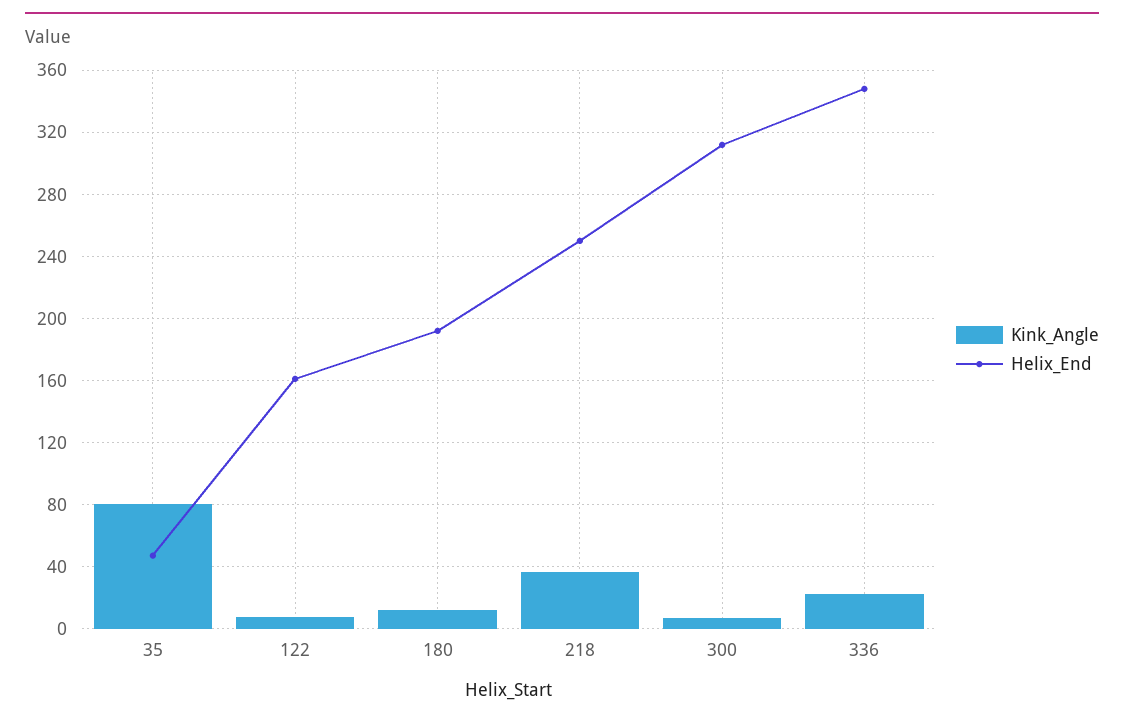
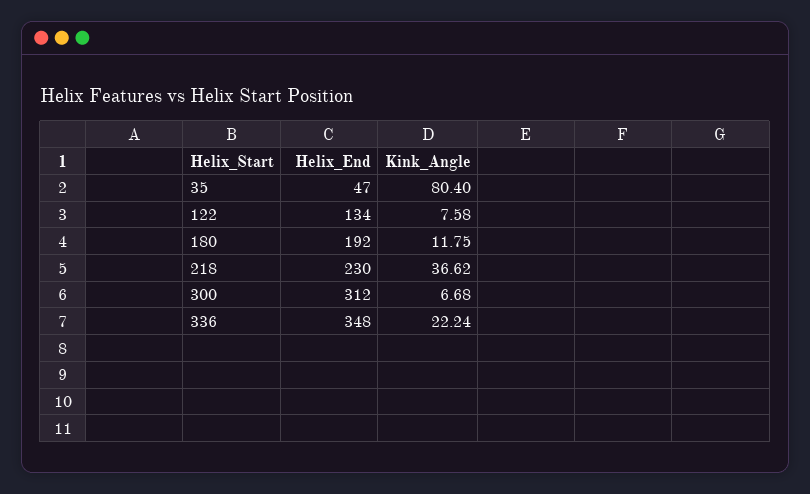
Helix_End, 122: 160 -> 134
Helix_End, 218: 250 -> 230

